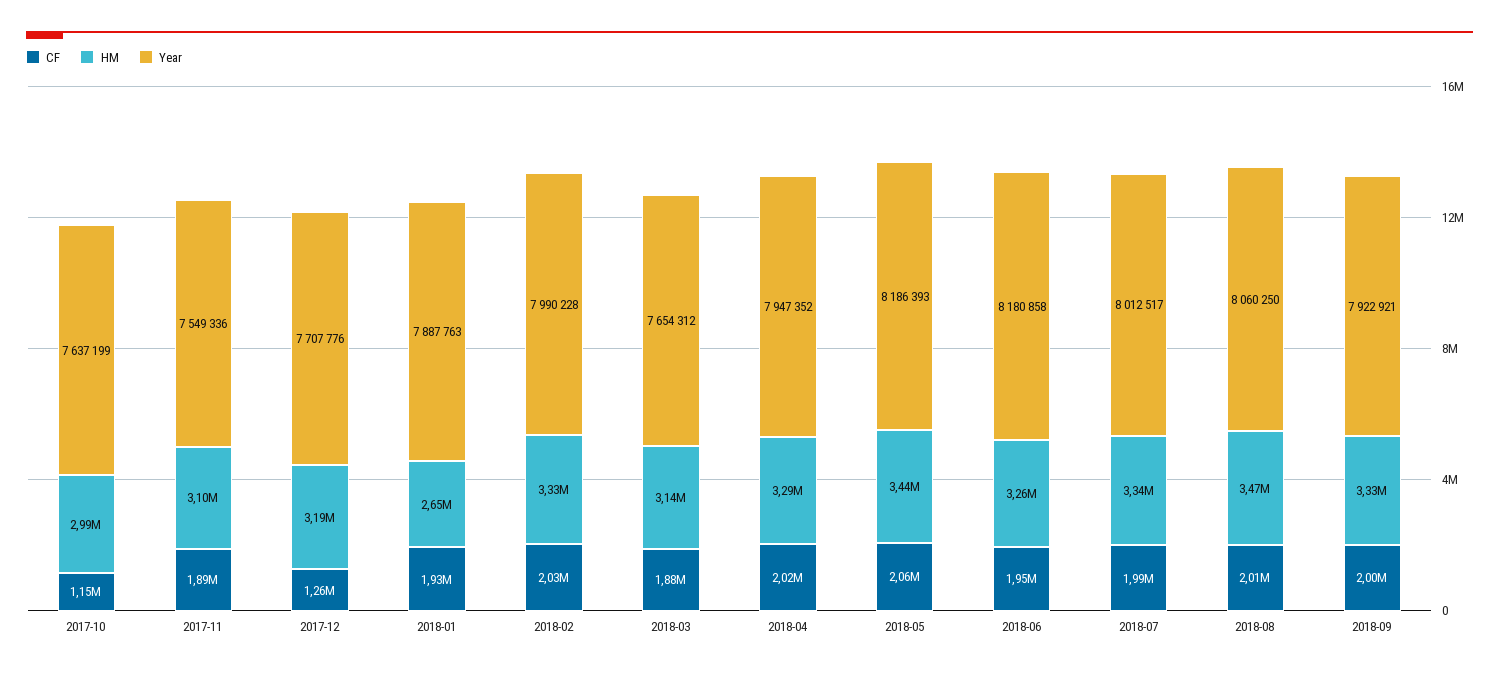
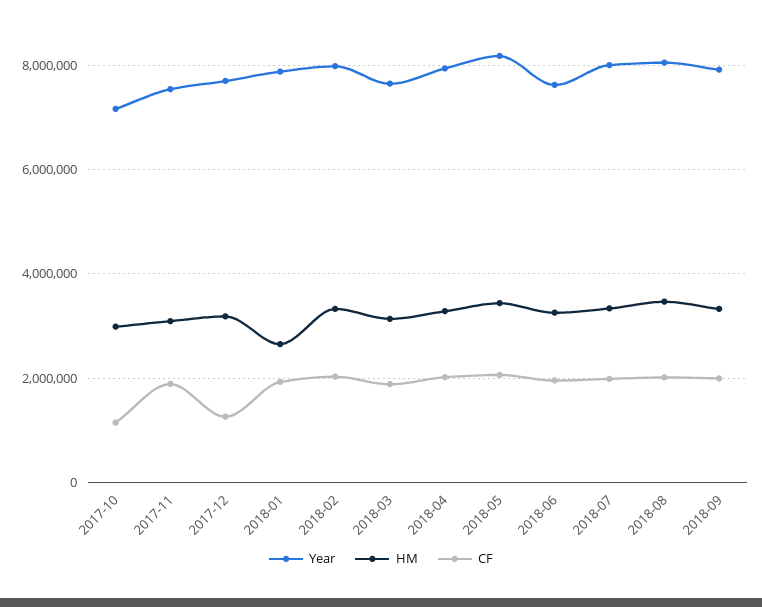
Year, 2017-10: 7637199 -> 7200000
Year, 2018-06: 8180858 -> 7600000

